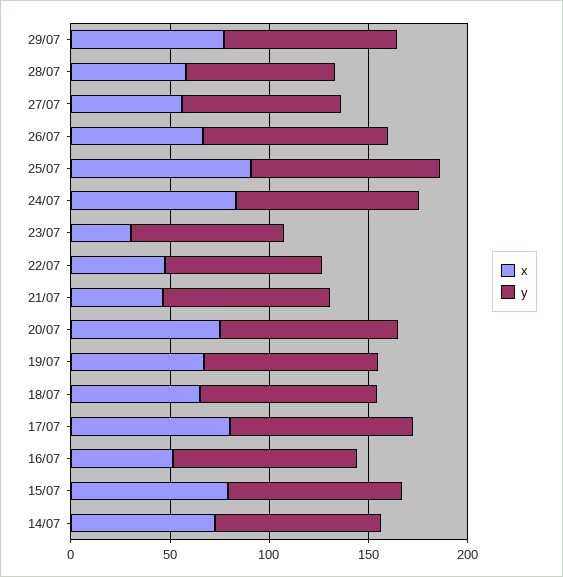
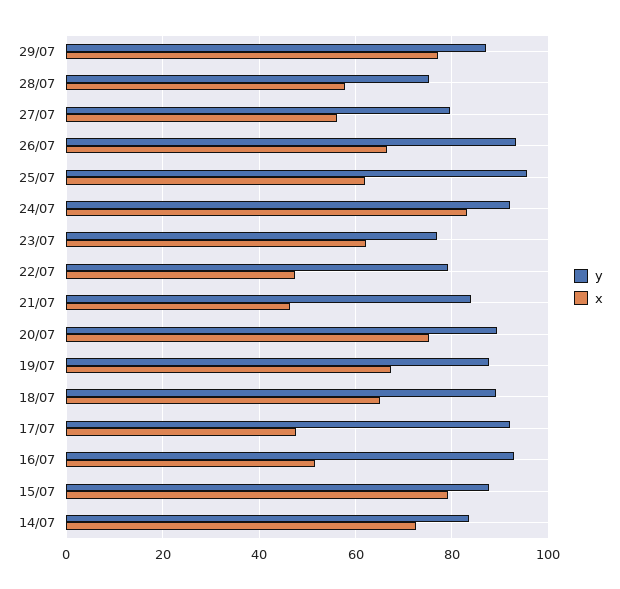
x, 25/07: 90 -> 62
x, 23/07: 30 -> 62
x, 17/07: 80 -> 48

